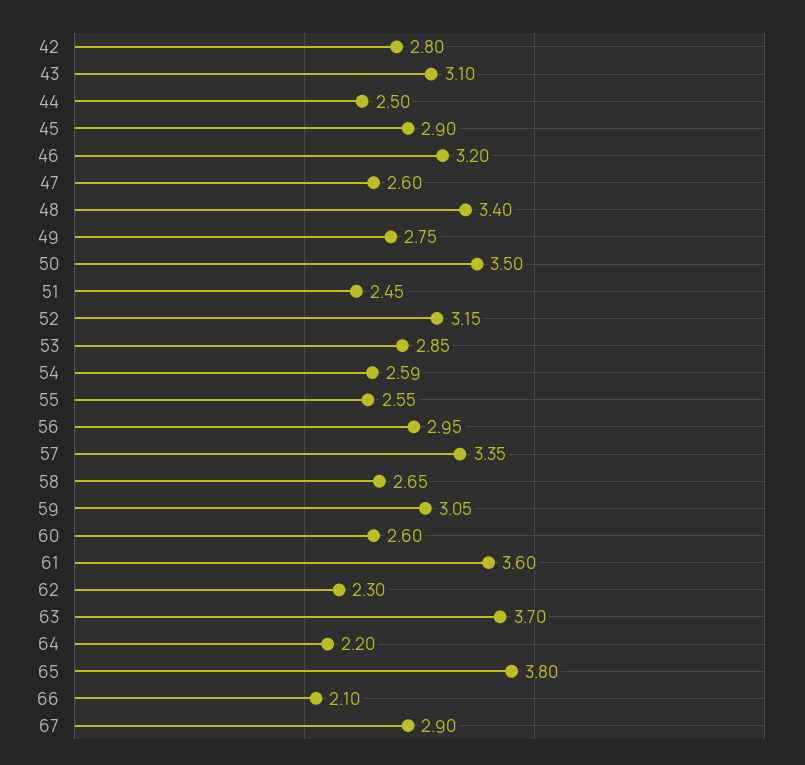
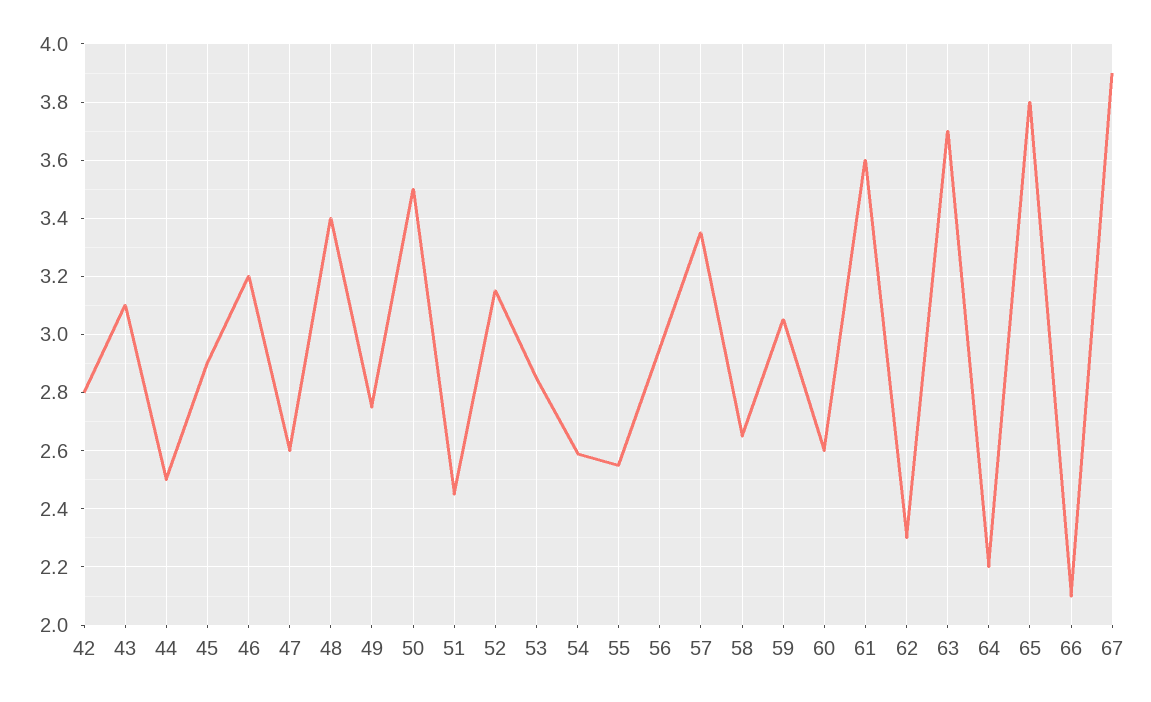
67: 2.9 -> 3.9

